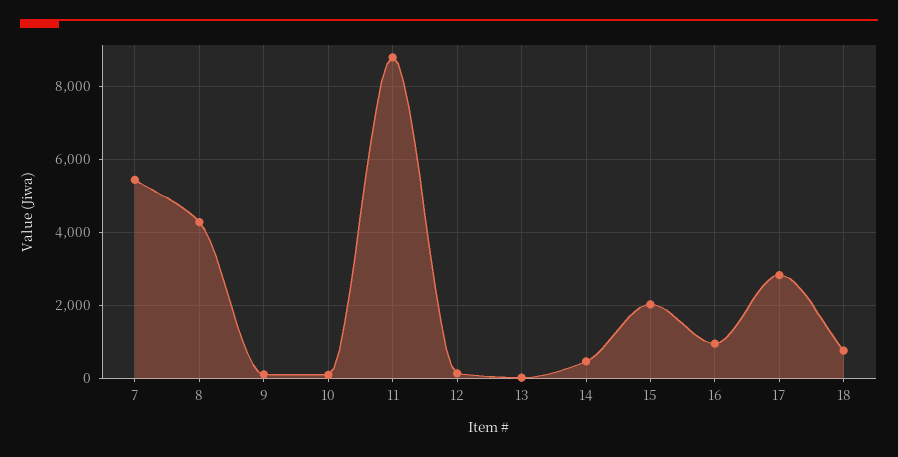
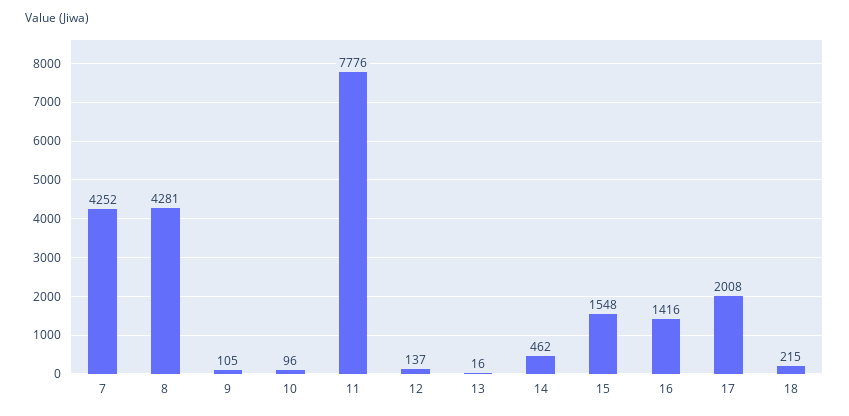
7: 5400 -> 4252
11: 8800 -> 7776
15: 2000 -> 1548
16: 1000 -> 1416
17: 2800 -> 2008
18: 800 -> 215

